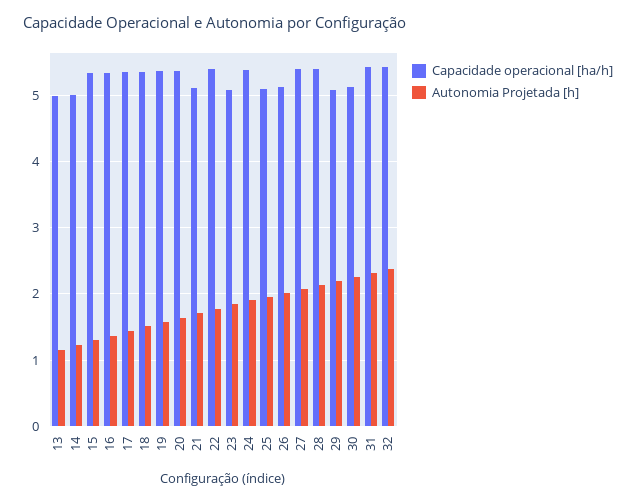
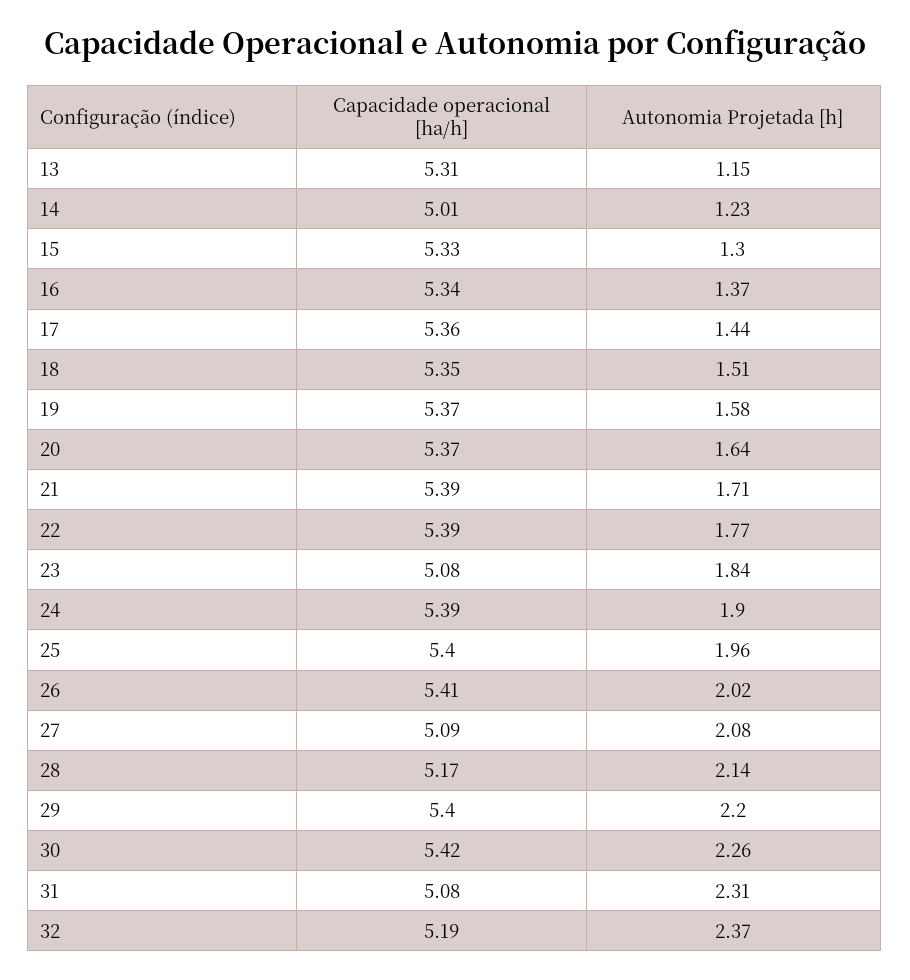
Capacidade operacional [ha/h], 13: 5 -> 5.31
Capacidade operacional [ha/h], 21: 5.1 -> 5.39
Capacidade operacional [ha/h], 25: 5.1 -> 5.4
Capacidade operacional [ha/h], 26: 5.1 -> 5.41
Capacidade operacional [ha/h], 27: 5.4 -> 5.09
Capacidade operacional [ha/h], 28: 5.4 -> 5.17
Capacidade operacional [ha/h], 29: 5.1 -> 5.4
Capacidade operacional [ha/h], 30: 5.1 -> 5.42
Capacidade operacional [ha/h], 31: 5.4 -> 5.08
Capacidade operacional [ha/h], 32: 5.4 -> 5.19

